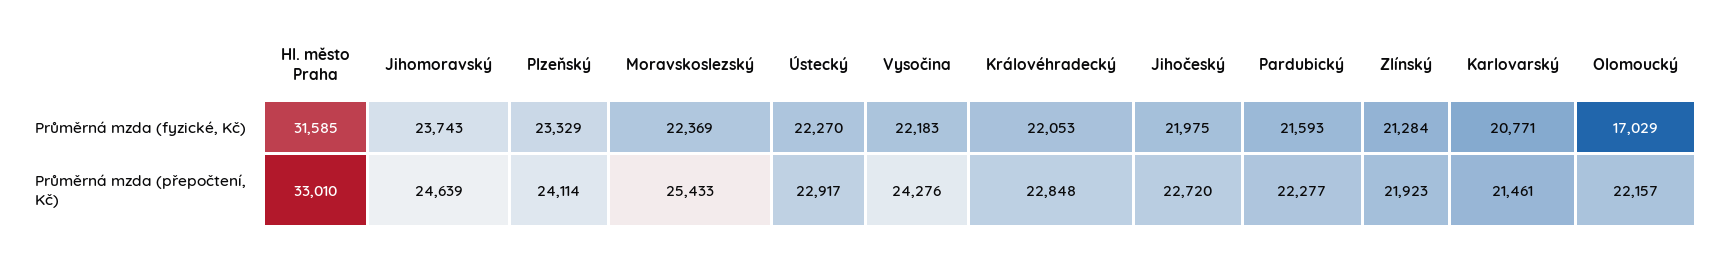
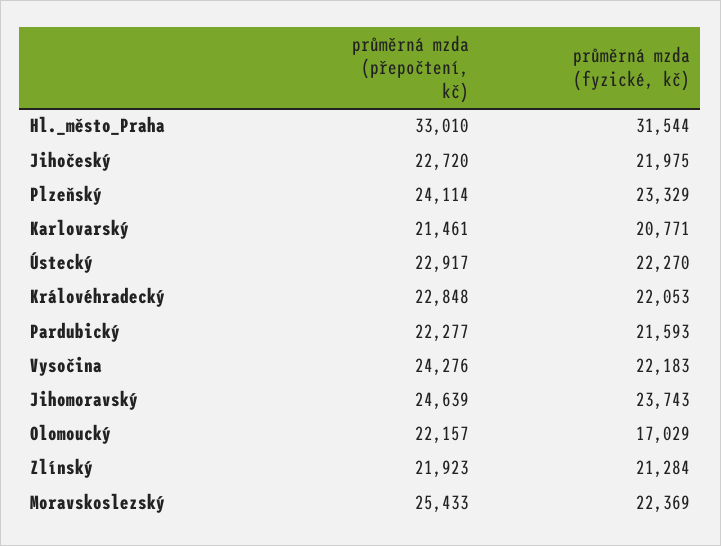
Hl. město Praha, Průměrná mzda (fyzické, Kč): 31585 -> 31544

